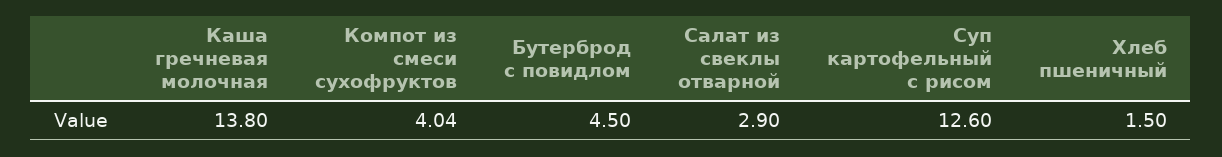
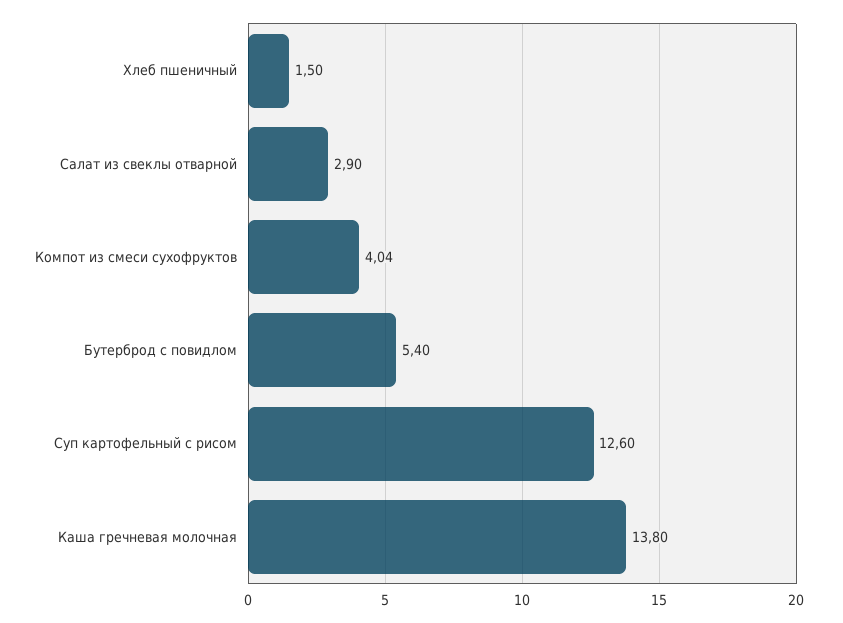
Бутерброд с повидлом: 4.5 -> 5.4

